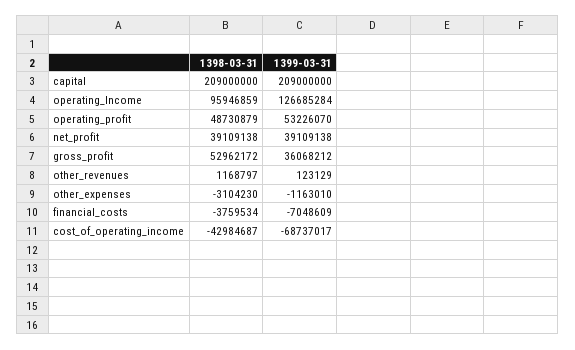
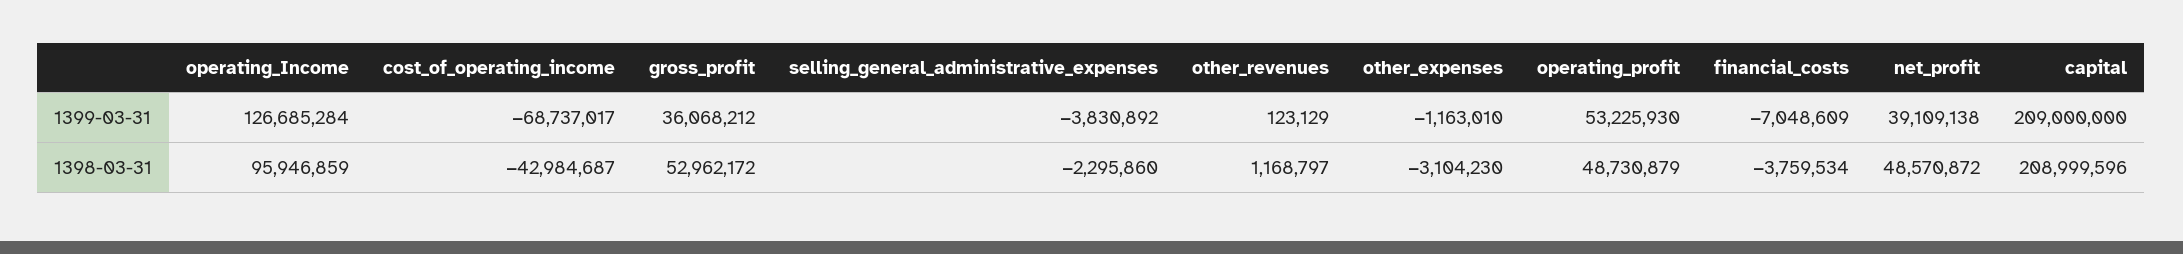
1398-03-31, capital: 209000000 -> 208999596
1399-03-31, operating_profit: 53226070 -> 53225930
1398-03-31, net_profit: 39109138 -> 48570872
1399-03-31, selling_general_administrative_expenses: none -> -3830892
1398-03-31, selling_general_administrative_expenses: none -> -2295860

